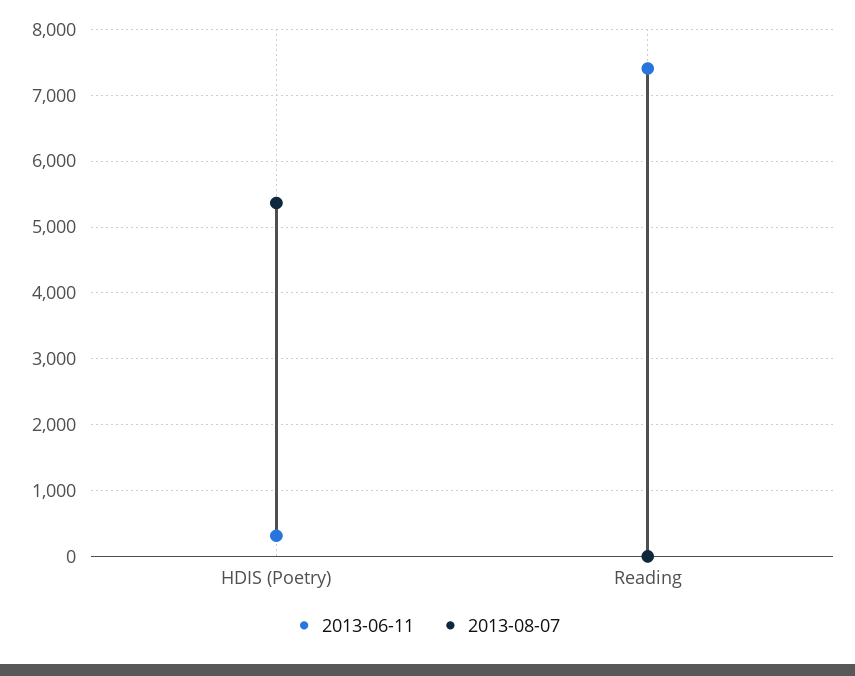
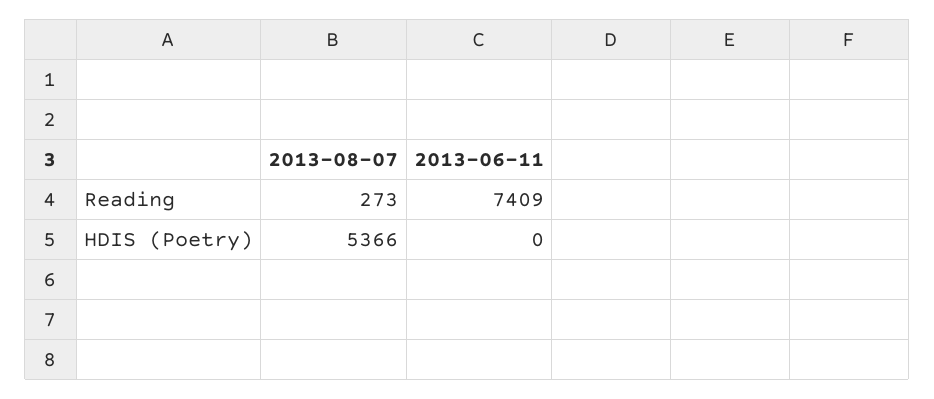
2013-06-11, HDIS (Poetry): 300 -> 0
2013-08-07, Reading: 0 -> 273

